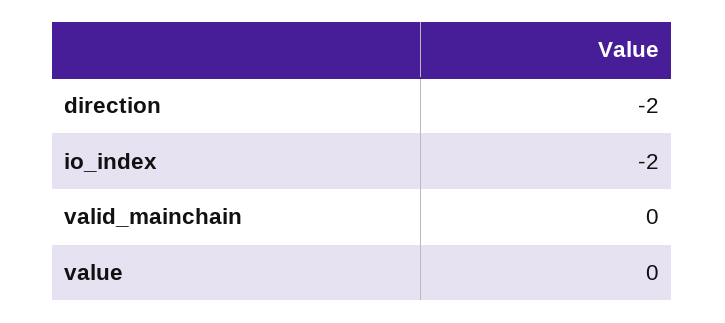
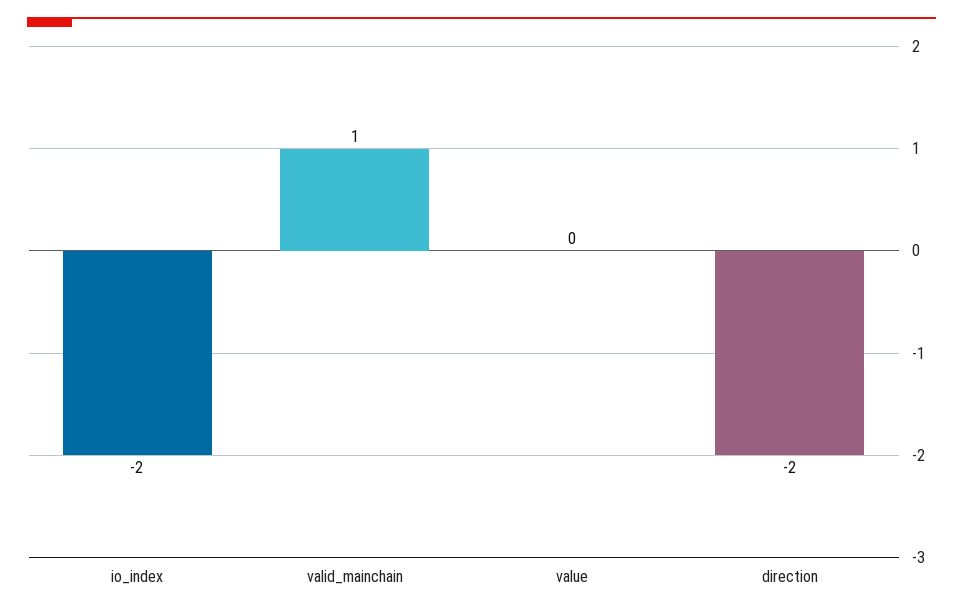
valid_mainchain: 0 -> 1

